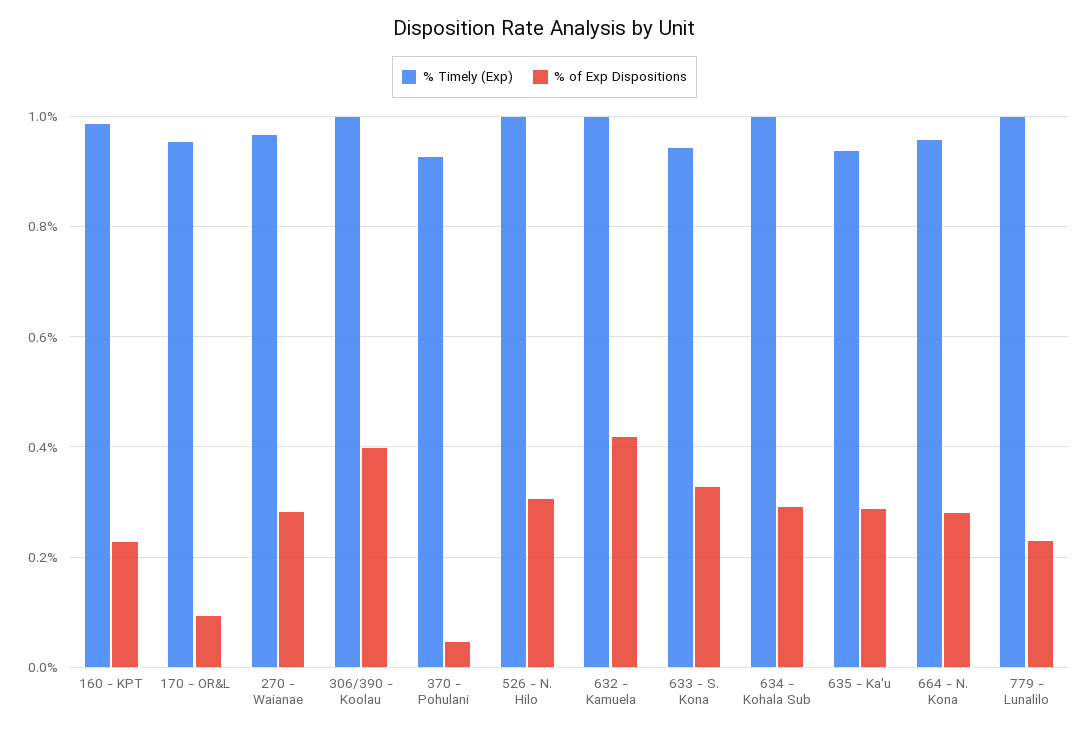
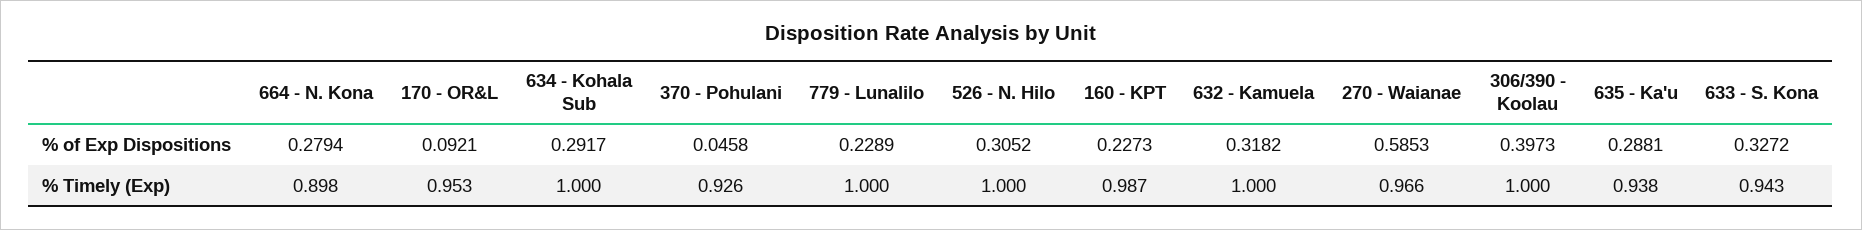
% of Exp Dispositions, 270 - Waianae: 0.28 -> 0.5853
% of Exp Dispositions, 632 - Kamuela: 0.42 -> 0.3182
% Timely (Exp), 664 - N. Kona: 0.96 -> 0.898

